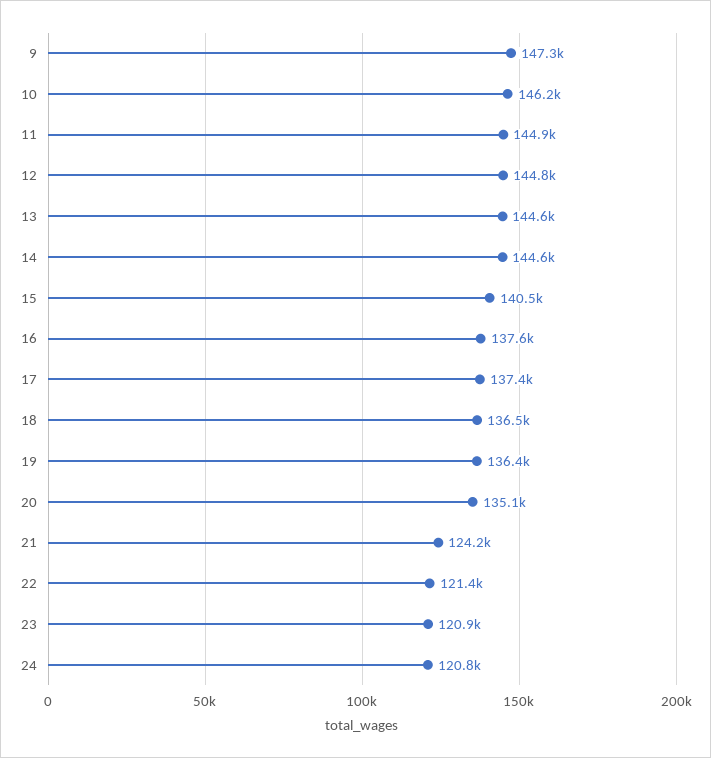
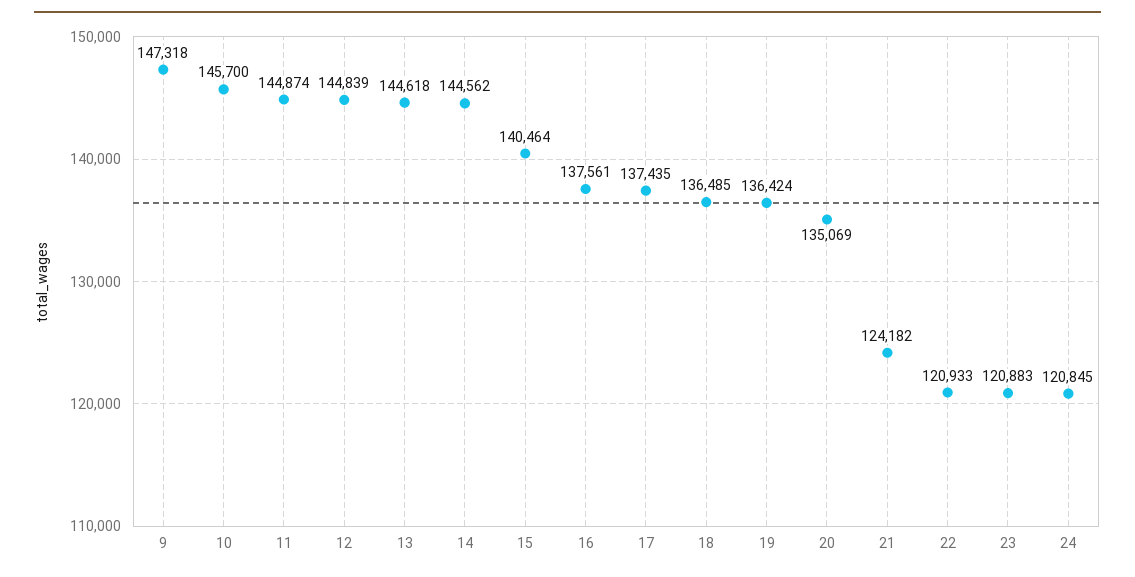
10: 146200 -> 145700
22: 121400 -> 120933

